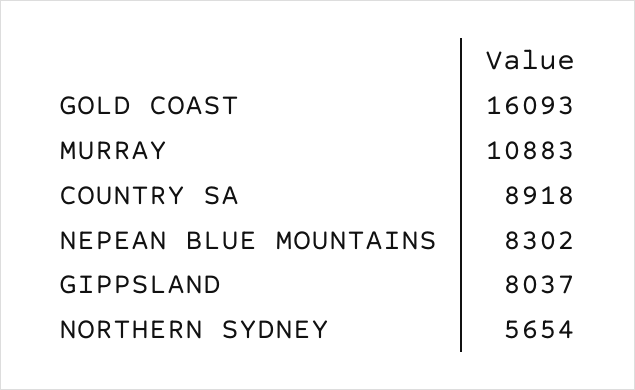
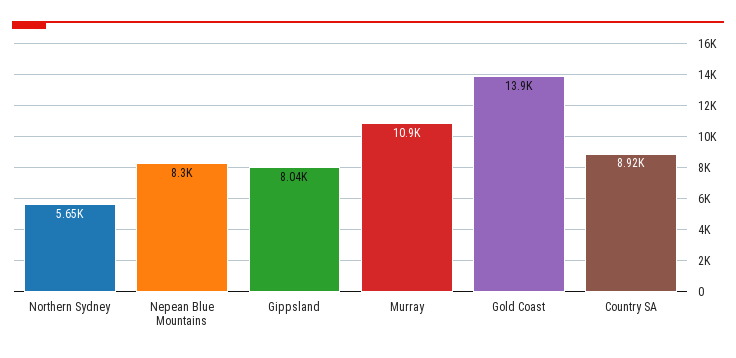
GOLD COAST: 16093 -> 13900

